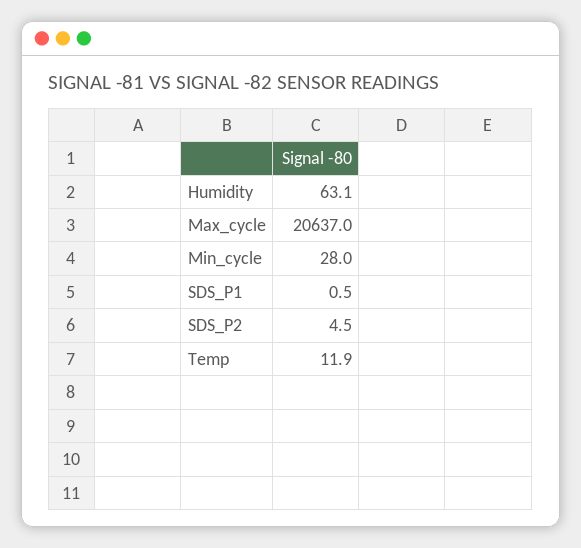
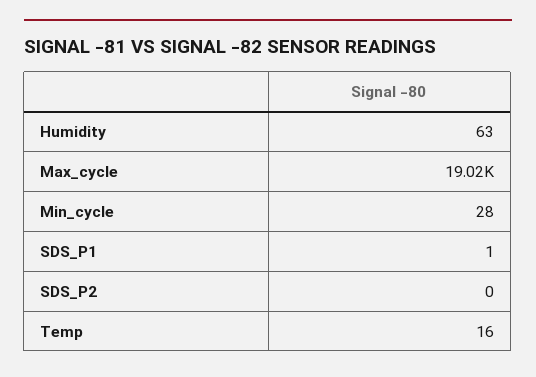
Max_cycle: 20637 -> 19020
SDS_P2: 4.5 -> 0
Temp: 11.9 -> 16

